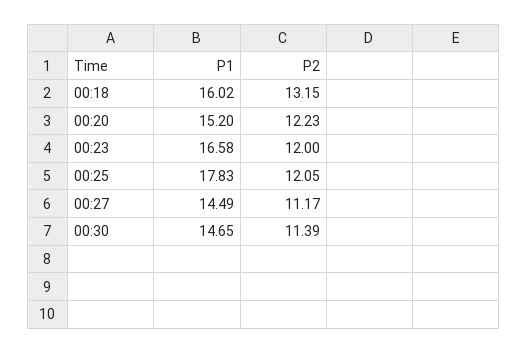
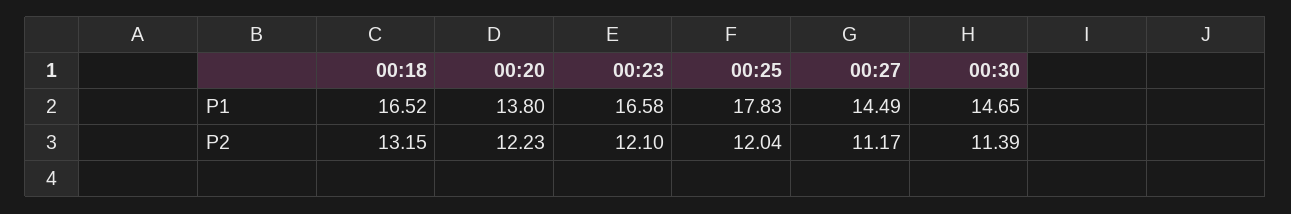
P1, 00:18: 16.02 -> 16.52
P1, 00:20: 15.2 -> 13.8
P2, 00:23: 12 -> 12.1
P2, 00:25: 12.05 -> 12.04

